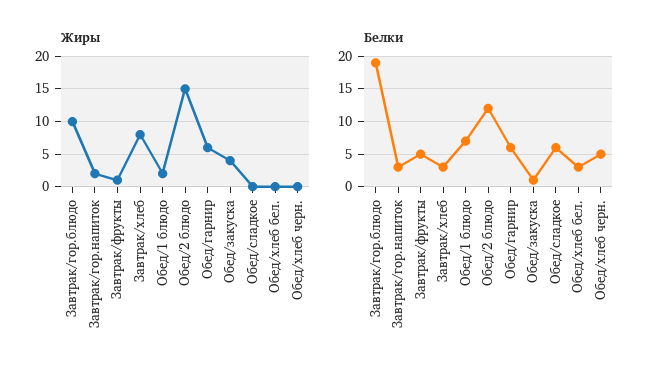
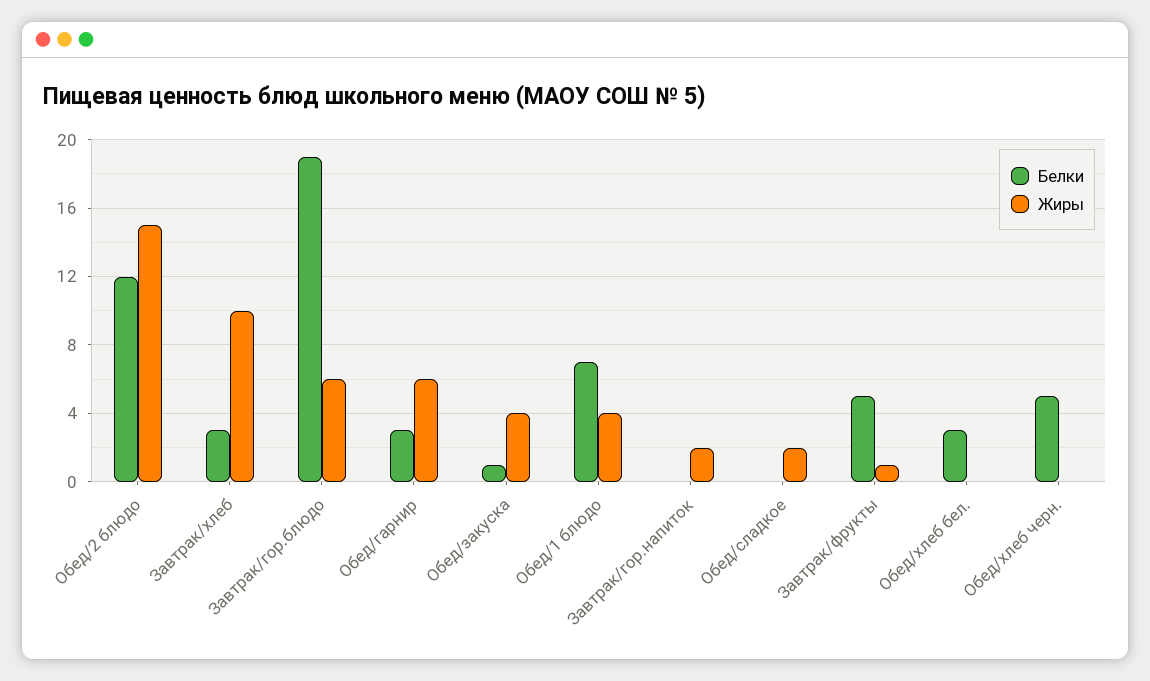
Жиры, Завтрак/гор.блюдо: 10 -> 6
Жиры, Завтрак/хлеб: 8 -> 10
Жиры, Обед/1 блюдо: 2 -> 4
Жиры, Обед/сладкое: 0 -> 2
Белки, Завтрак/гор.напиток: 3 -> 0
Белки, Обед/гарнир: 6 -> 3
Белки, Обед/сладкое: 6 -> 0

